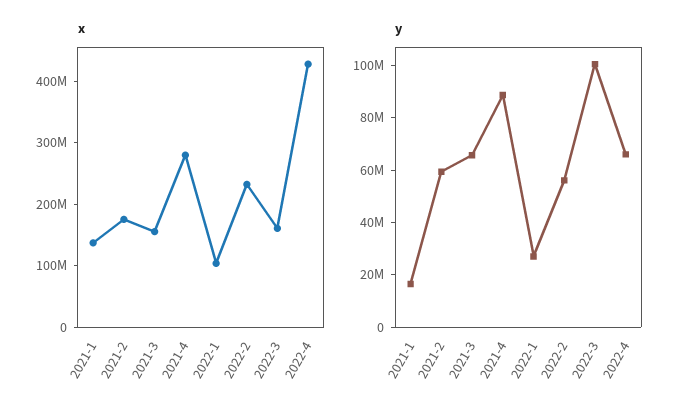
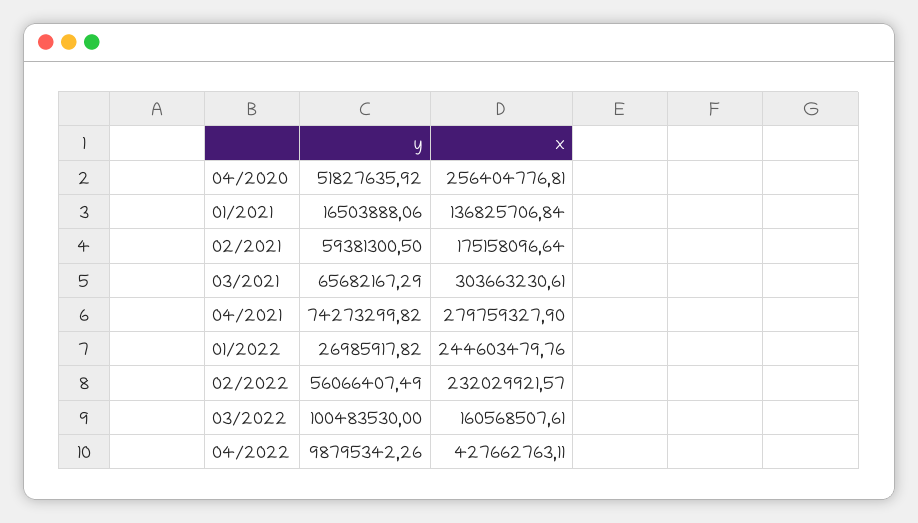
x, 2021-3: 160000000 -> 303663230.61
x, 2022-1: 100000000 -> 244603479.76
y, 2021-4: 90000000 -> 74273299.82
y, 2022-4: 65000000 -> 98795342.26
y, 04/2020: none -> 51827635.92
x, 04/2020: none -> 256404776.81

